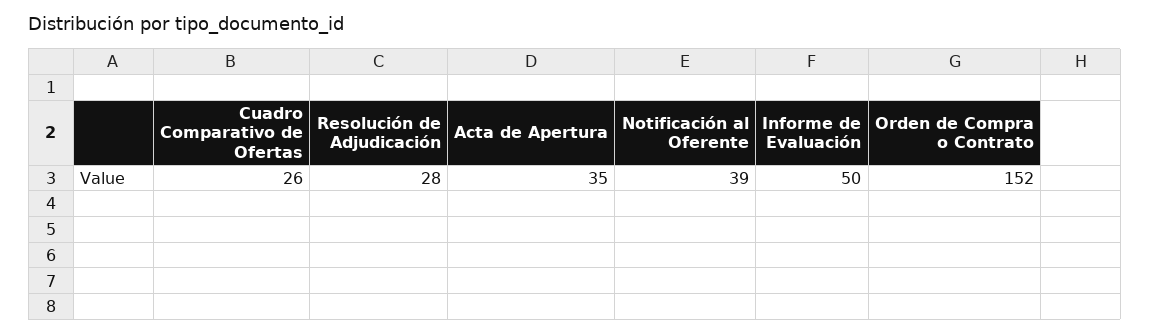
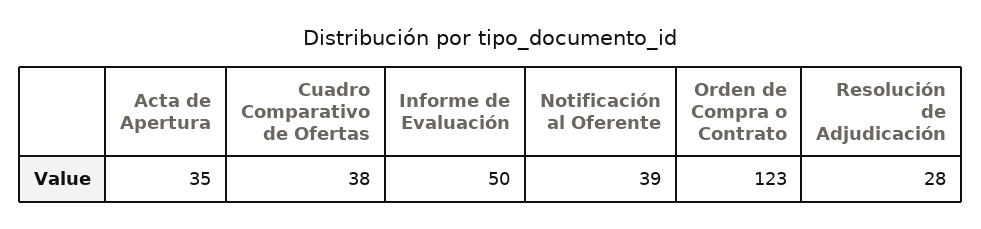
Cuadro Comparativo de Ofertas: 26 -> 38
Orden de Compra o Contrato: 152 -> 123

